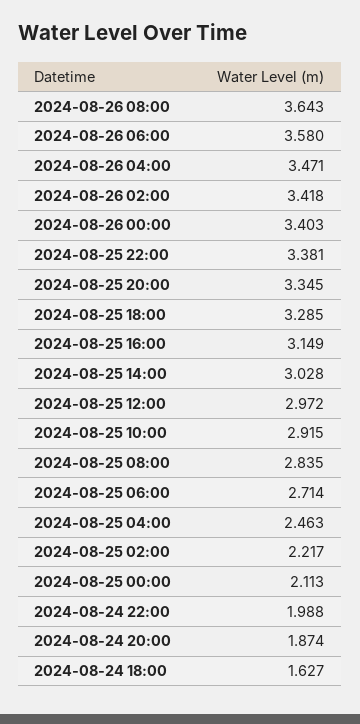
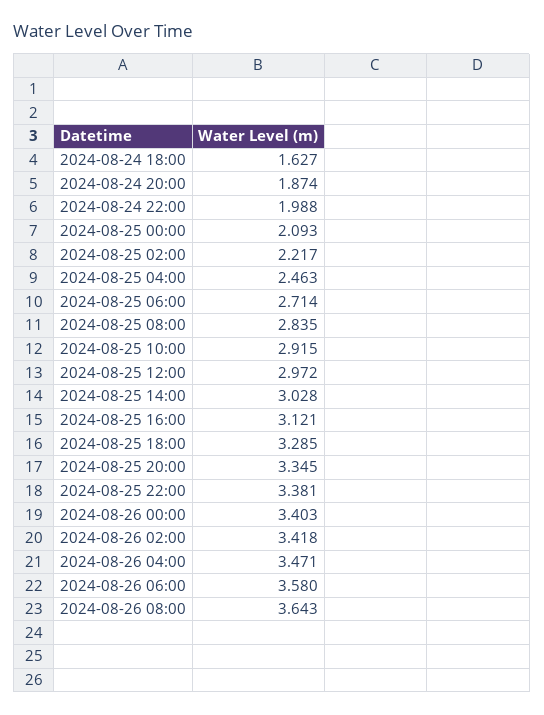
2024-08-25 16:00: 3.149 -> 3.121
2024-08-25 00:00: 2.113 -> 2.093

